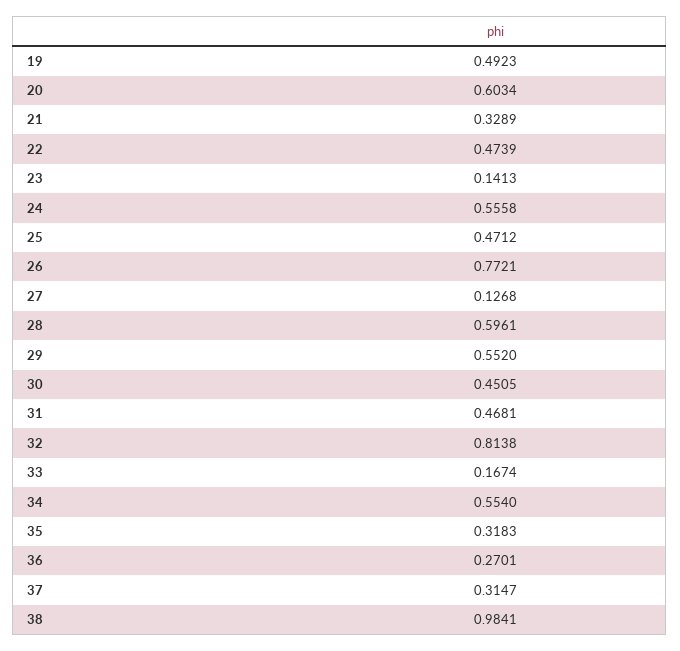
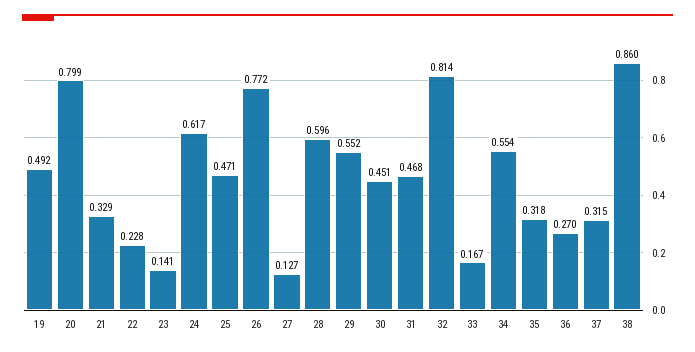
20: 0.6034 -> 0.799
22: 0.4739 -> 0.228
24: 0.5558 -> 0.617
38: 0.9841 -> 0.86

